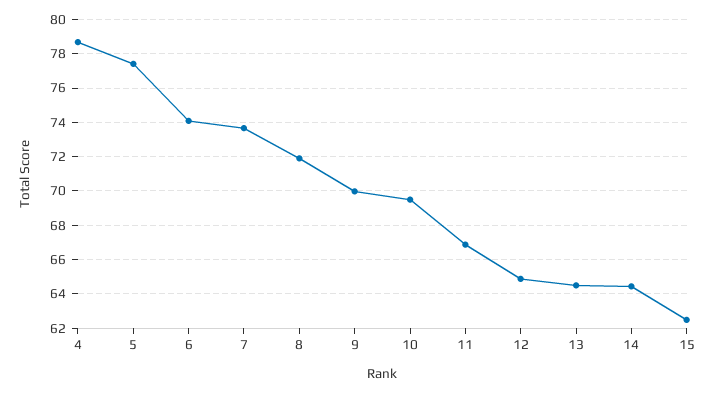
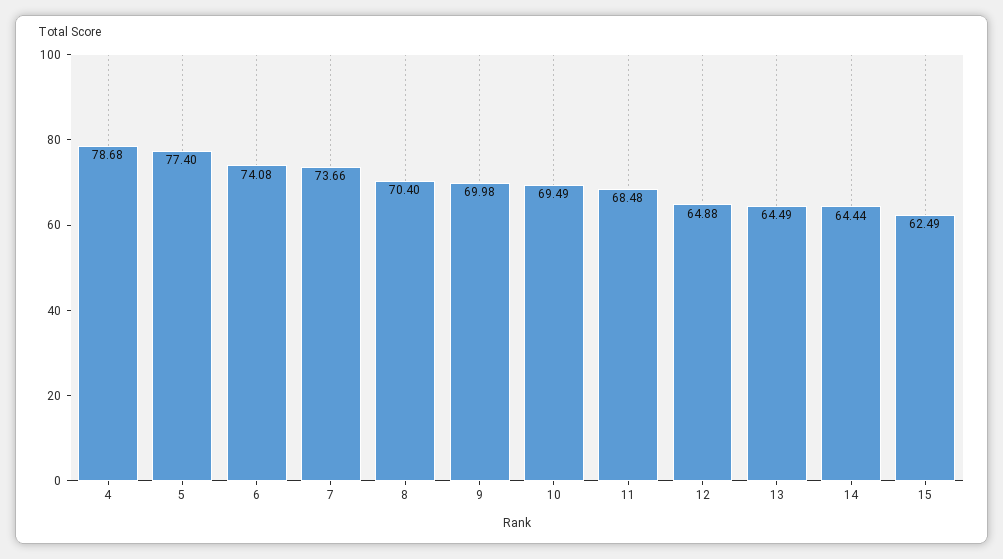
8: 72 -> 70.4
11: 67 -> 68.48

